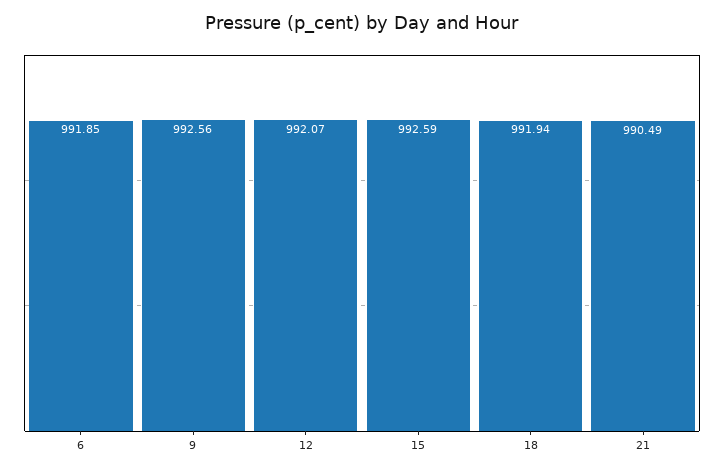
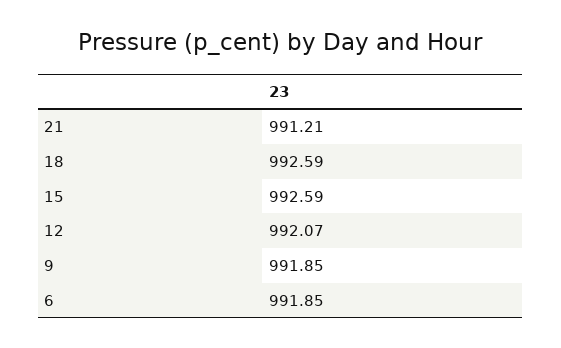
9: 992.56 -> 991.85
18: 991.94 -> 992.59
21: 990.49 -> 991.21

